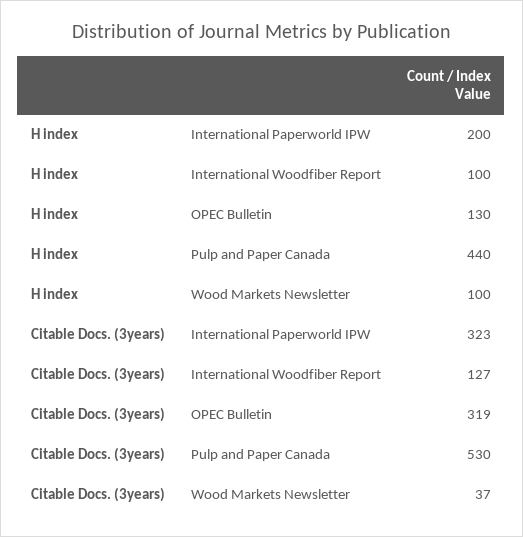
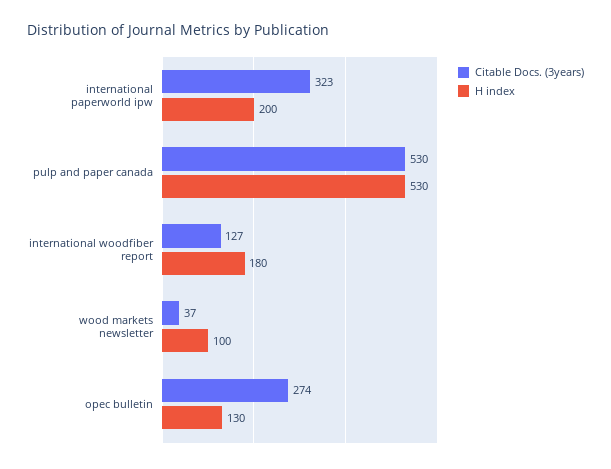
H index, International Woodfiber Report: 100 -> 180
H index, Pulp and Paper Canada: 440 -> 530
Citable Docs. (3years), OPEC Bulletin: 319 -> 274

